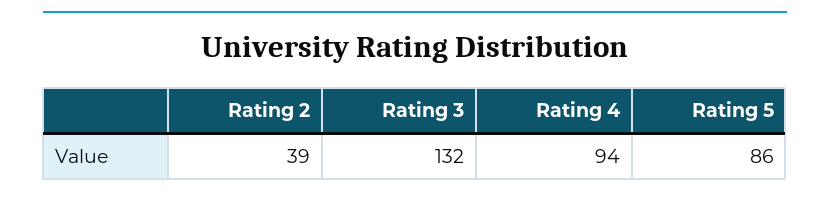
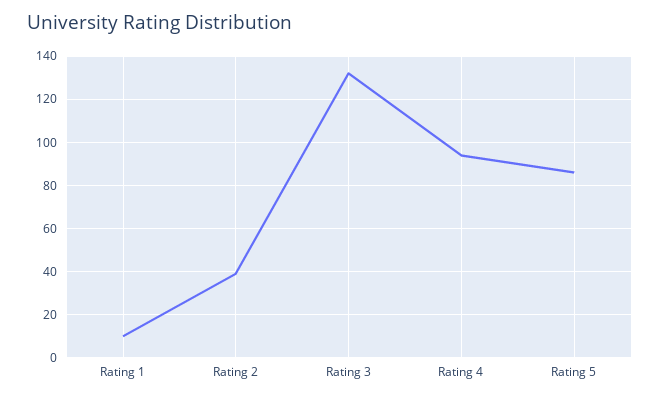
Rating 1: none -> 10

